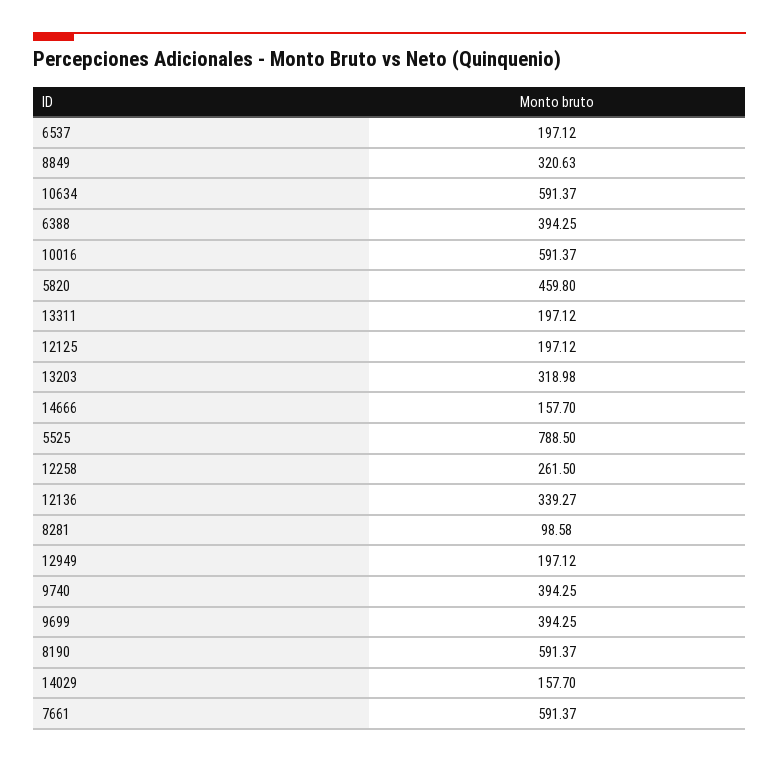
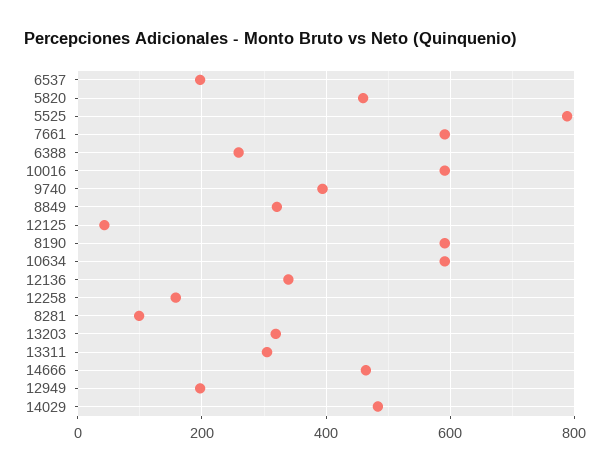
6388: 394.25 -> 260
13311: 197.12 -> 300
12125: 197.12 -> 40
14666: 157.7 -> 460
12258: 261.5 -> 160
9699: 394.25 -> none
14029: 157.7 -> 480

